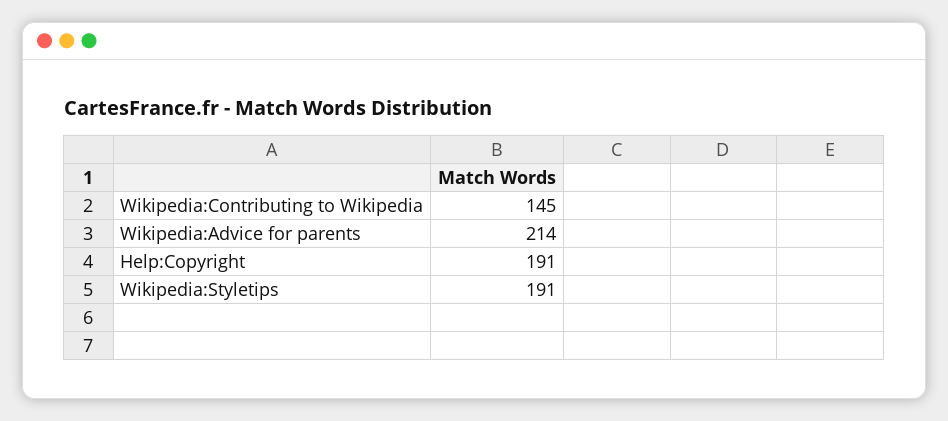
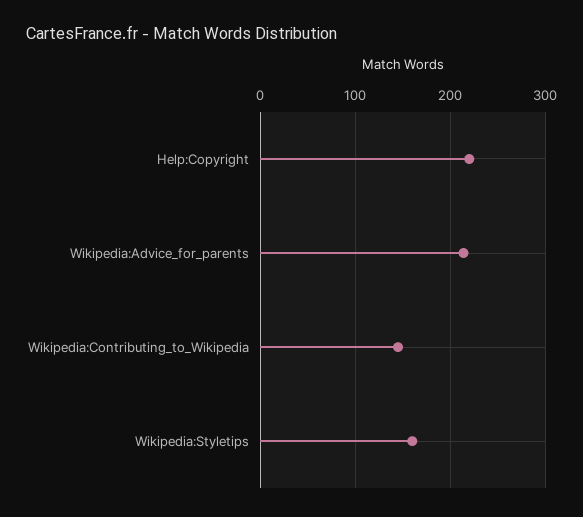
Help:Copyright: 191 -> 220
Wikipedia:Styletips: 191 -> 160

